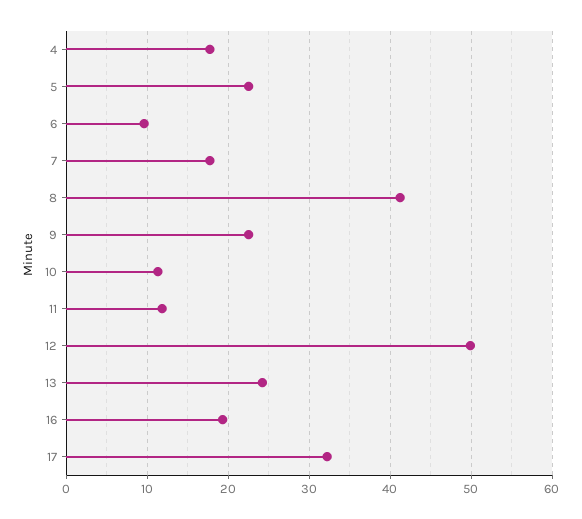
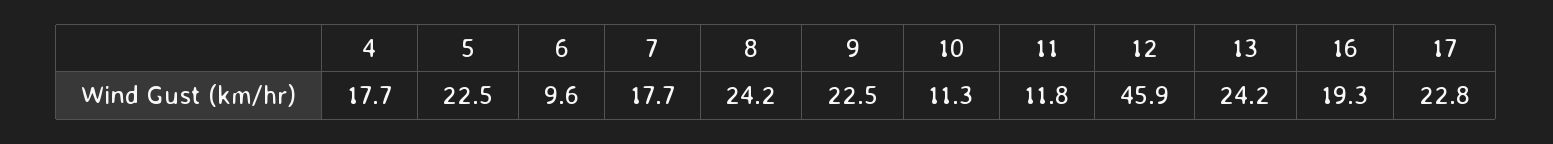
8: 41 -> 24.2
12: 50 -> 45.9
17: 32 -> 22.8

